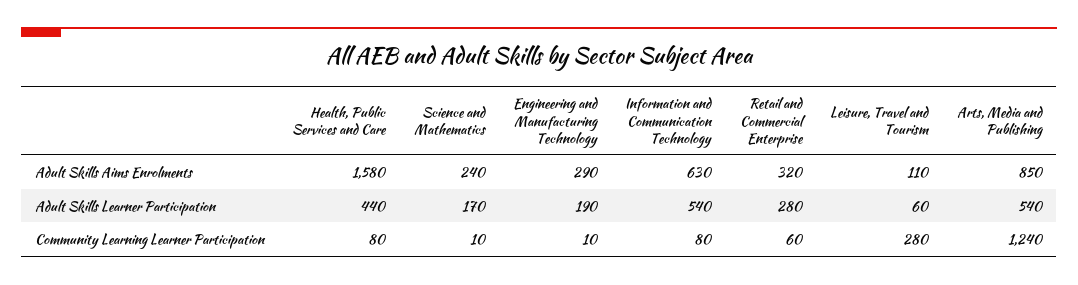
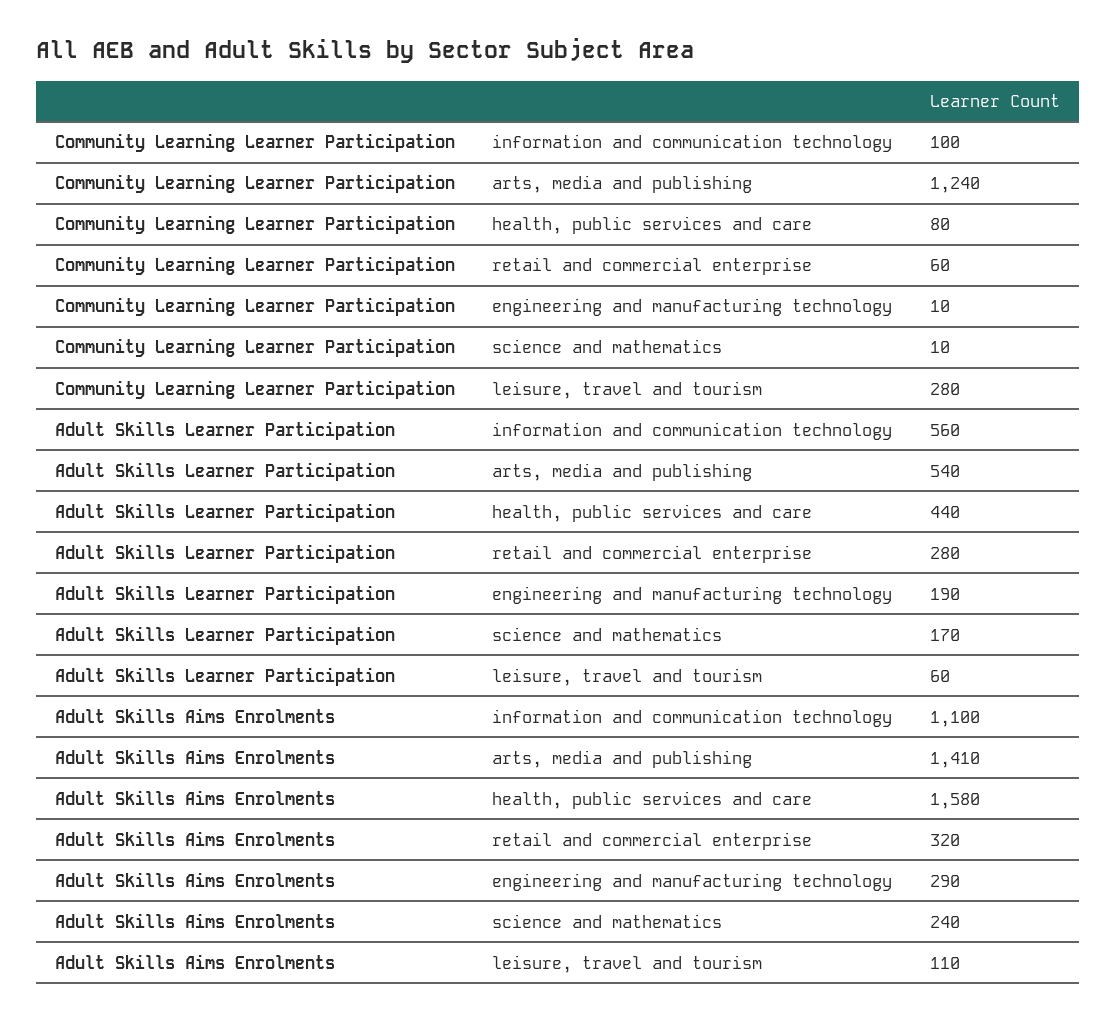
Information and Communication Technology, Adult Skills Aims Enrolments: 630 -> 1100
Arts, Media and Publishing, Adult Skills Aims Enrolments: 850 -> 1410
Information and Communication Technology, Adult Skills Learner Participation: 540 -> 560
Information and Communication Technology, Community Learning Learner Participation: 80 -> 100

